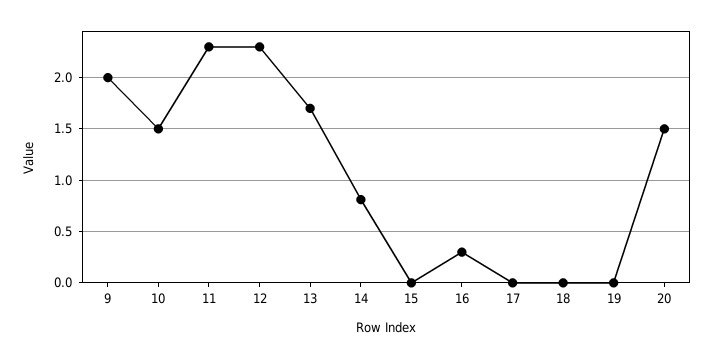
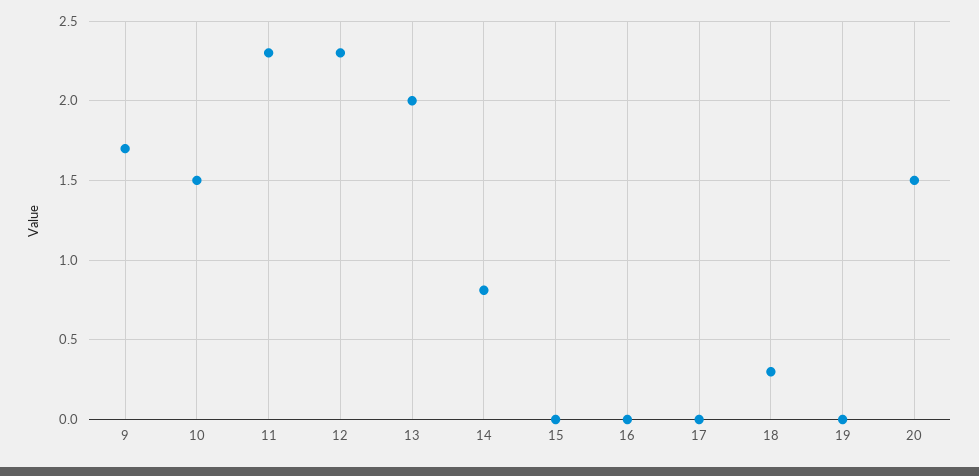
9: 2 -> 1.7
13: 1.7 -> 2
16: 0.3 -> 0
18: 0 -> 0.3

